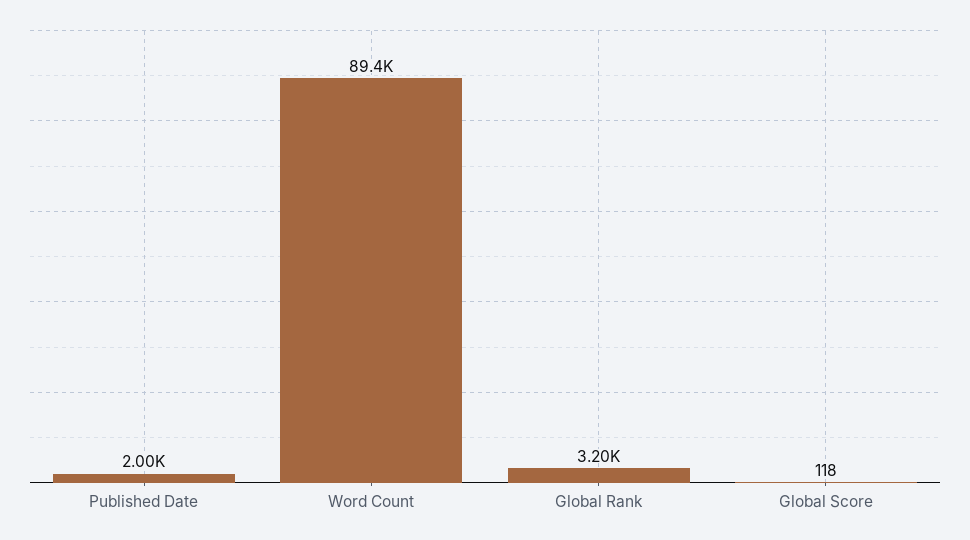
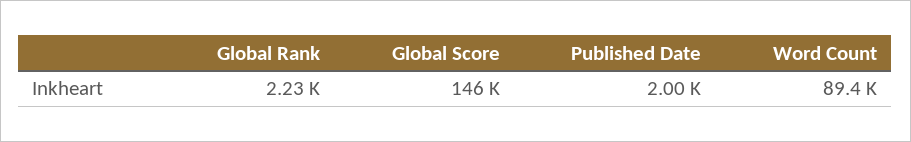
Global Rank: 3200 -> 2230
Global Score: 118 -> 146000

